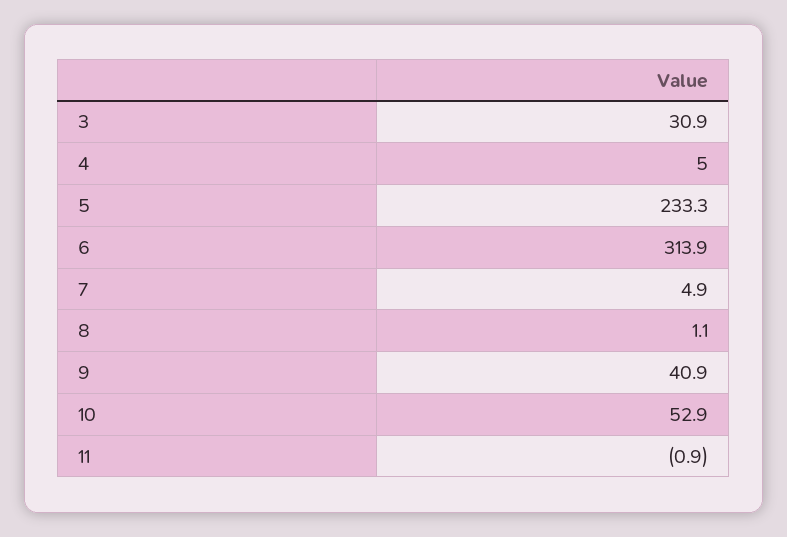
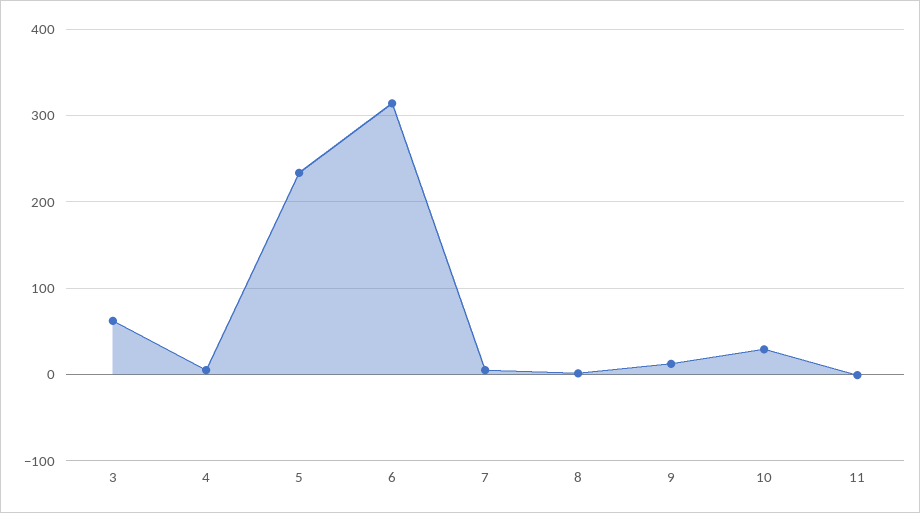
3: 30.9 -> 60
9: 40.9 -> 10
10: 52.9 -> 30

